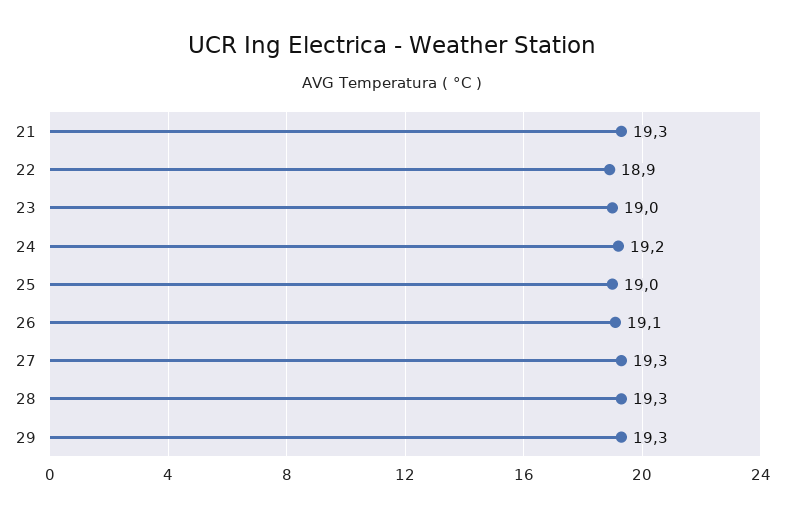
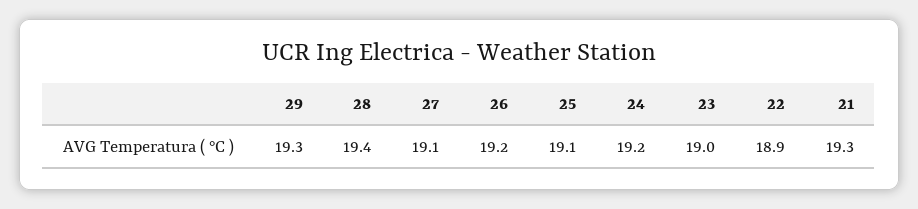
25: 19 -> 19.1
26: 19.1 -> 19.2
27: 19.3 -> 19.1
28: 19.3 -> 19.4

